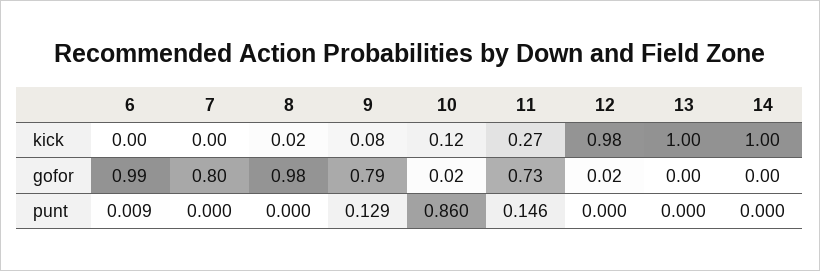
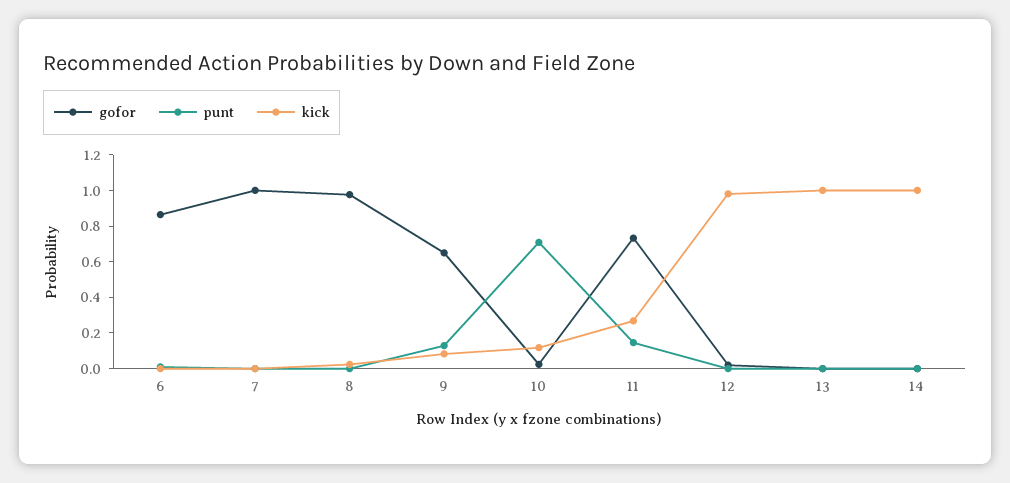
gofor, 6: 0.99 -> 0.85
gofor, 7: 0.8 -> 1
gofor, 9: 0.79 -> 0.65
punt, 10: 0.86 -> 0.7

